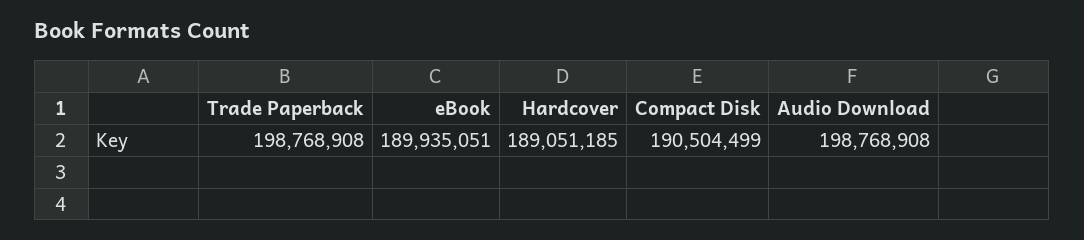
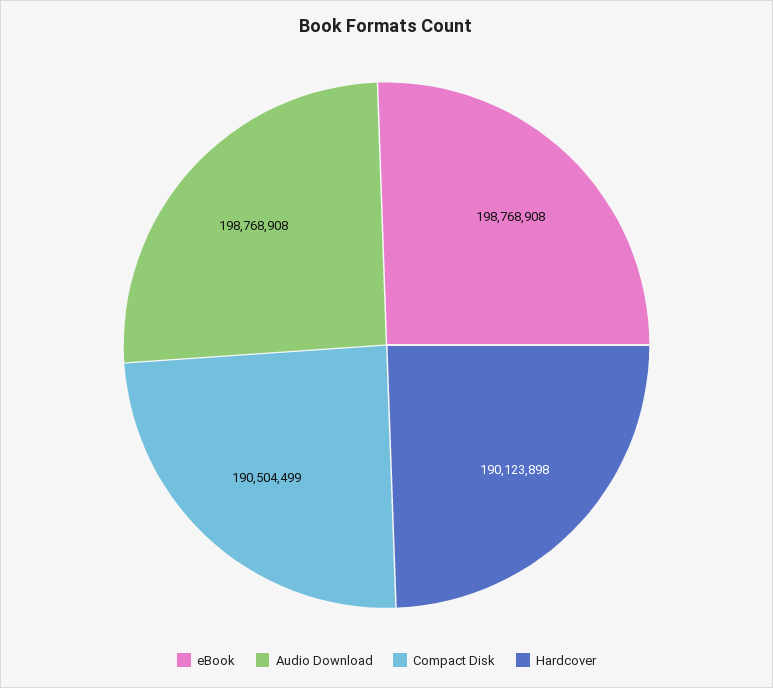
Trade Paperback: 198768908 -> none
eBook: 189935051 -> 198768908
Hardcover: 189051185 -> 190123898

